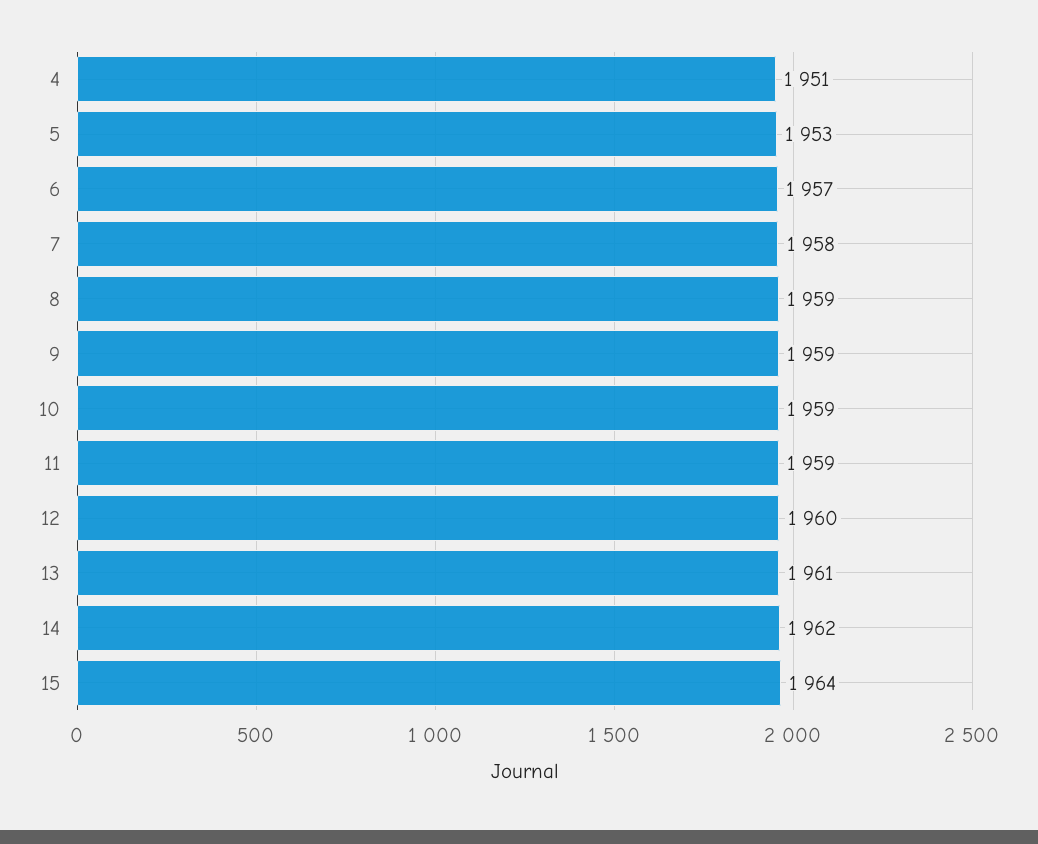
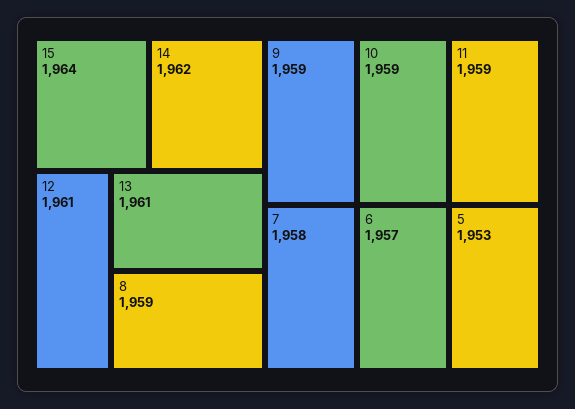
4: 1951 -> none
12: 1960 -> 1961

